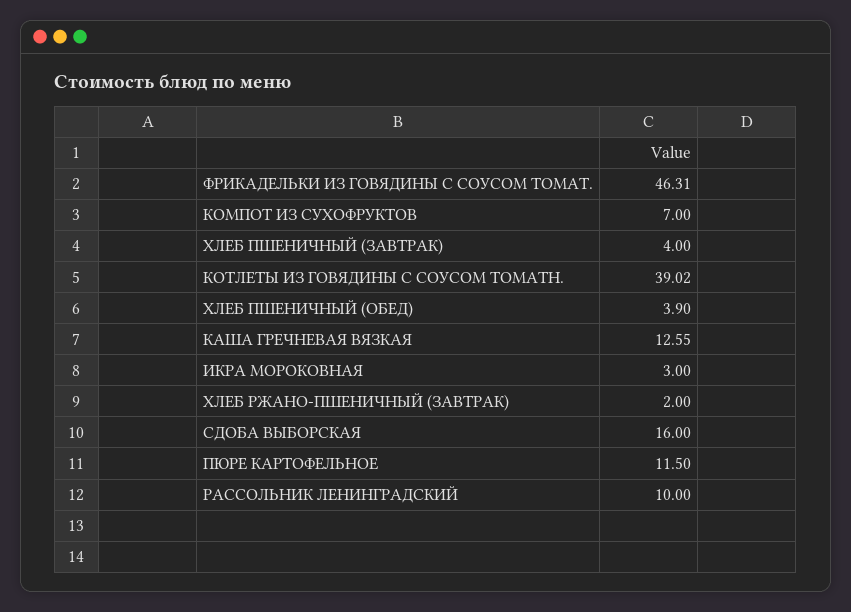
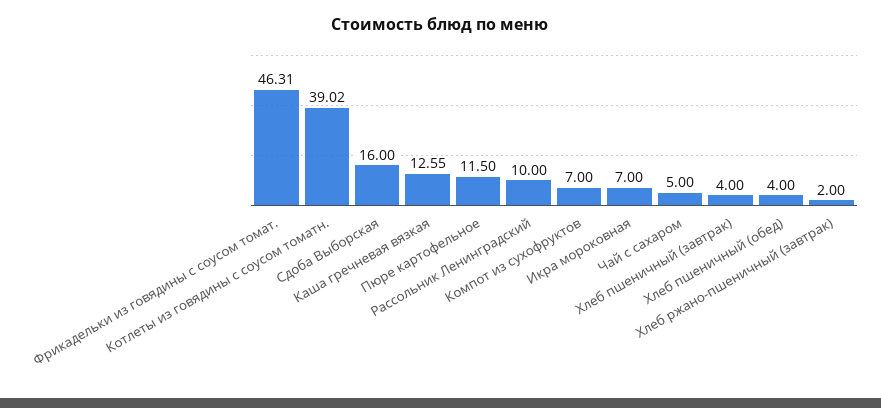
ХЛЕБ ПШЕНИЧНЫЙ (ОБЕД): 3.9 -> 4
ИКРА МОРОКОВНАЯ: 3 -> 7
Чай с сахаром: none -> 5

